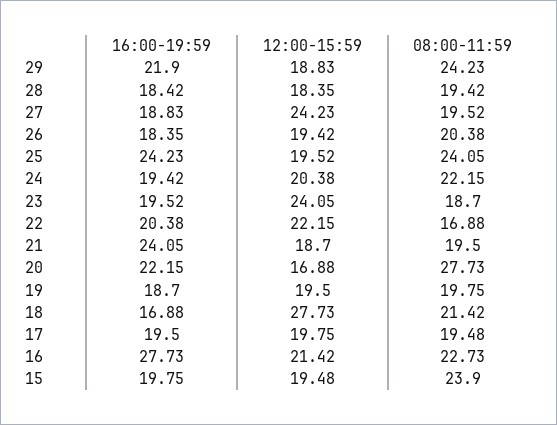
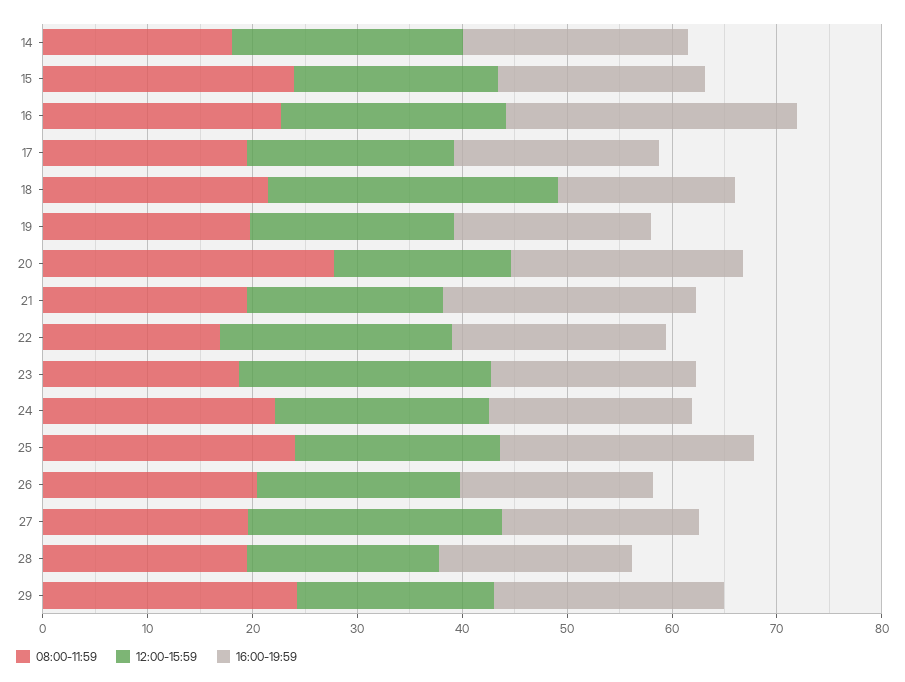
08:00-11:59, 14: none -> 18
12:00-15:59, 14: none -> 22
16:00-19:59, 14: none -> 22

